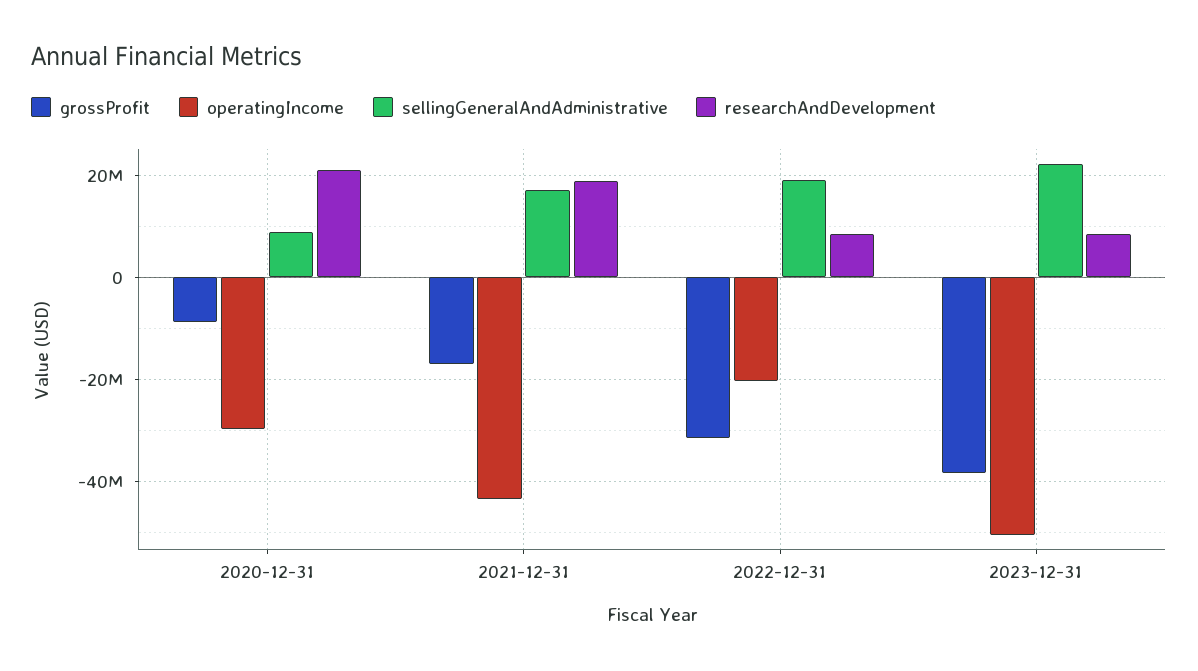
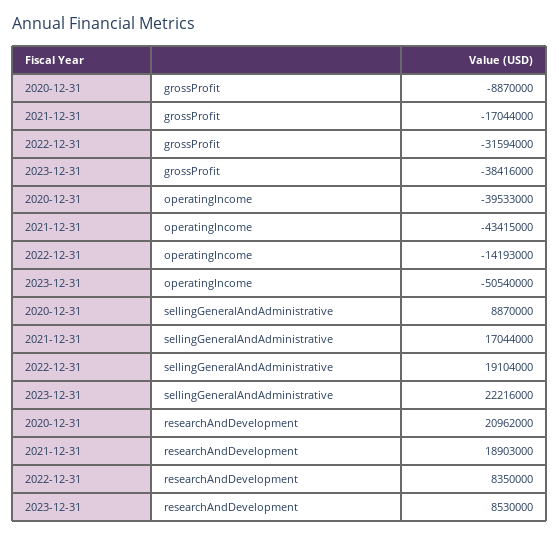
operatingIncome, 2020-12-31: -30000000 -> -39533000
operatingIncome, 2022-12-31: -20000000 -> -14193000

